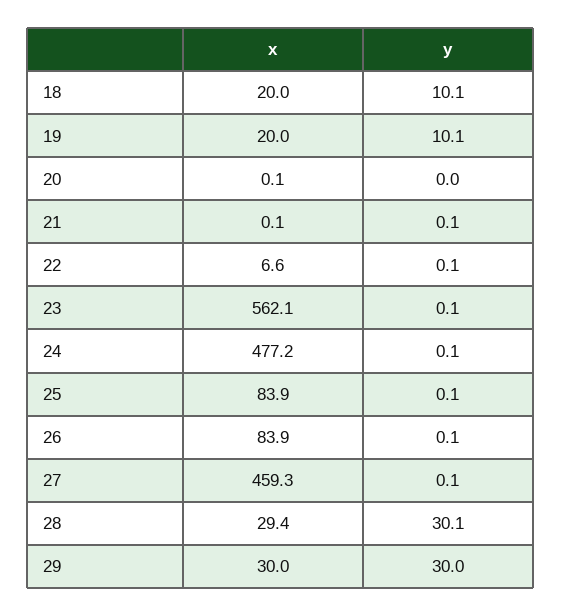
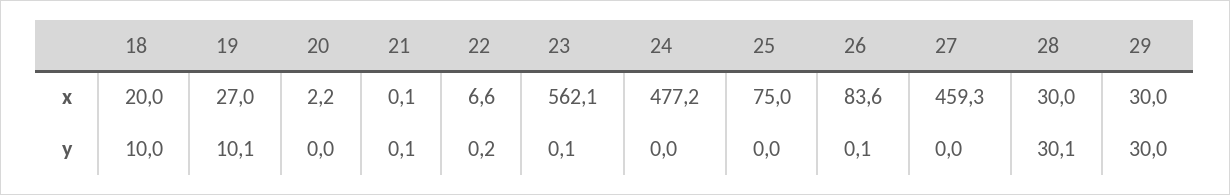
y, 18: 10.1 -> 10
x, 19: 20 -> 27
x, 20: 0.1 -> 2.2
y, 22: 0.1 -> 0.2
y, 24: 0.1 -> 0
x, 25: 83.9 -> 75
y, 25: 0.1 -> 0
x, 26: 83.9 -> 83.6
y, 27: 0.1 -> 0
x, 28: 29.4 -> 30

